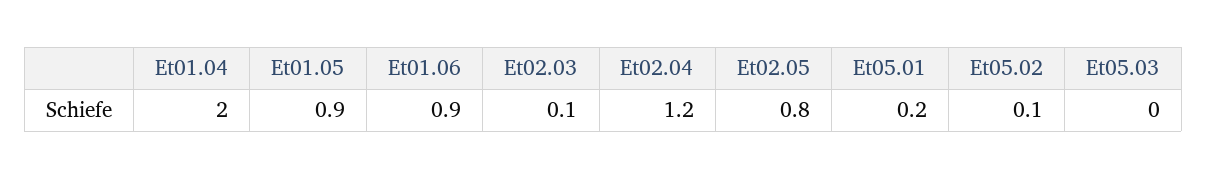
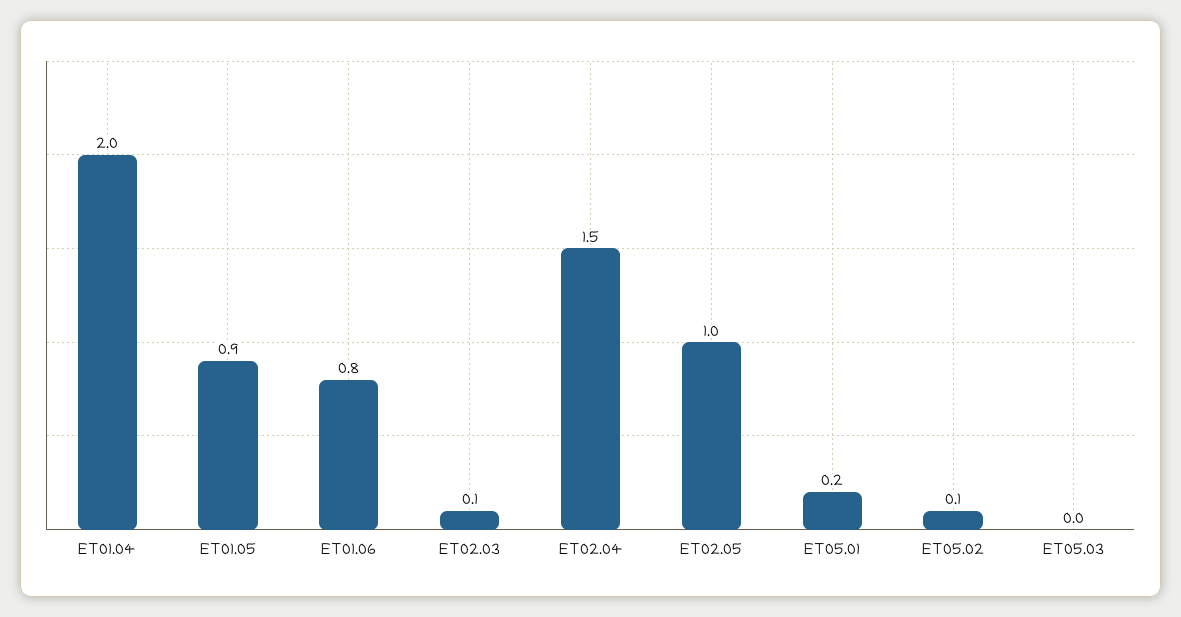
Et01.06: 0.9 -> 0.8
Et02.04: 1.2 -> 1.5
Et02.05: 0.8 -> 1

